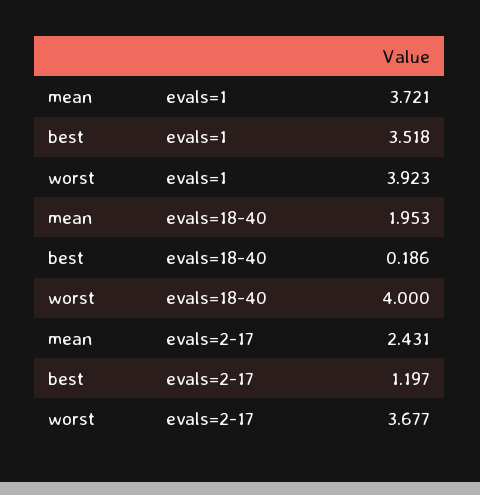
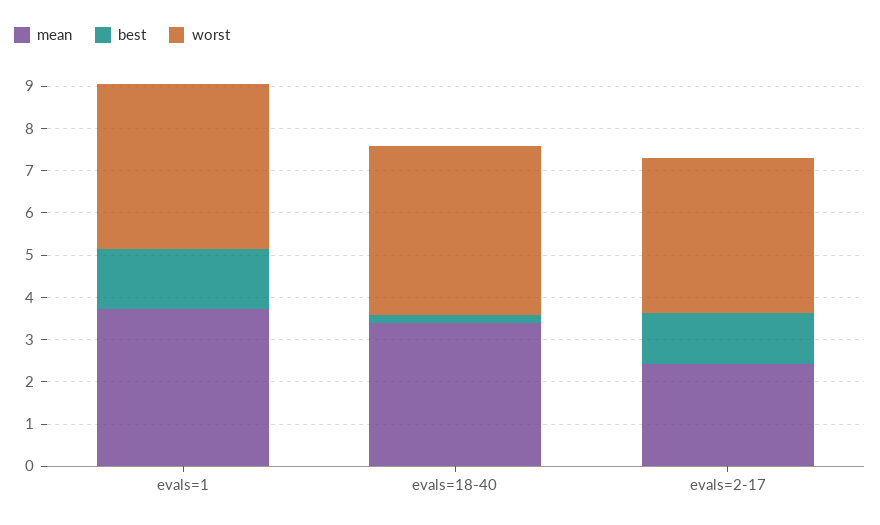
best, evals=1: 3.518 -> 1.4
mean, evals=18-40: 1.953 -> 3.4

